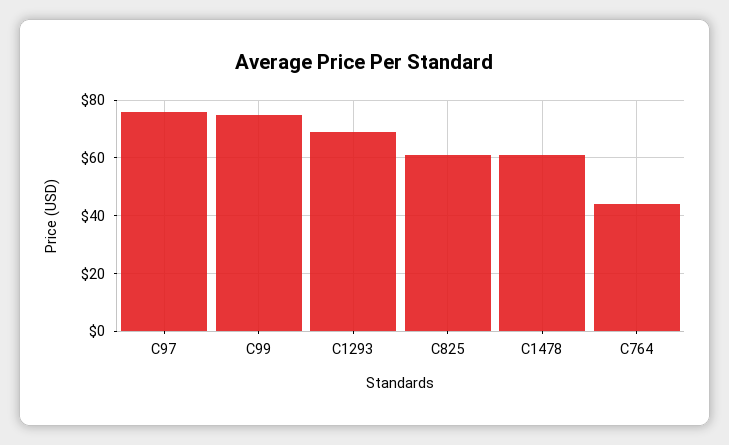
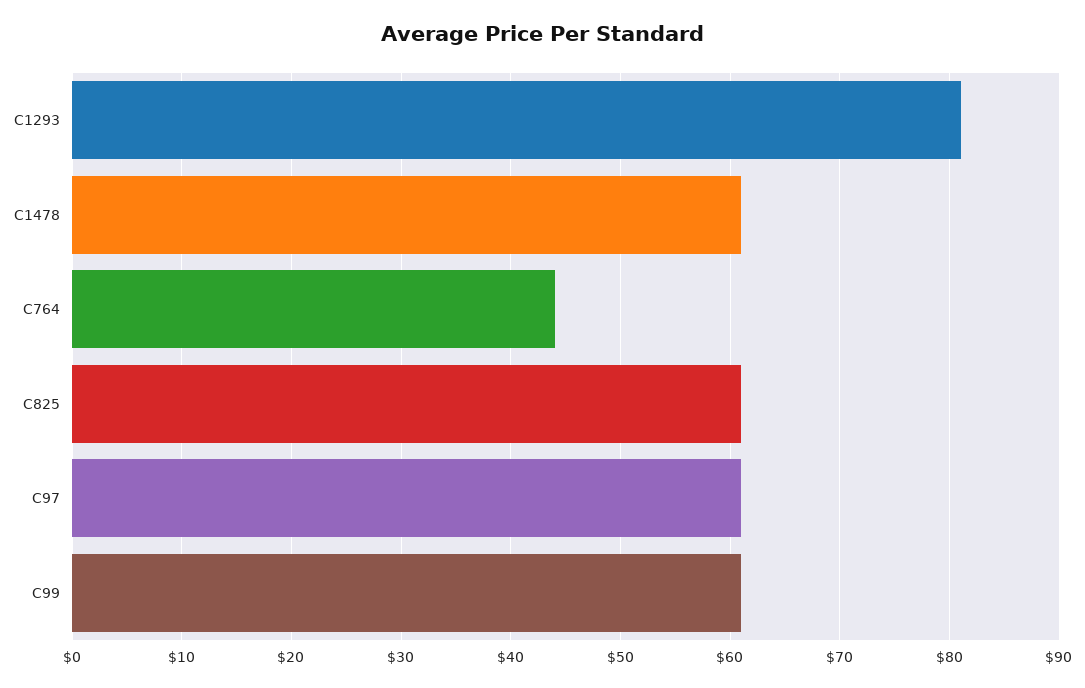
C97: 75 -> 61
C99: 75 -> 61
C1293: 70 -> 81

